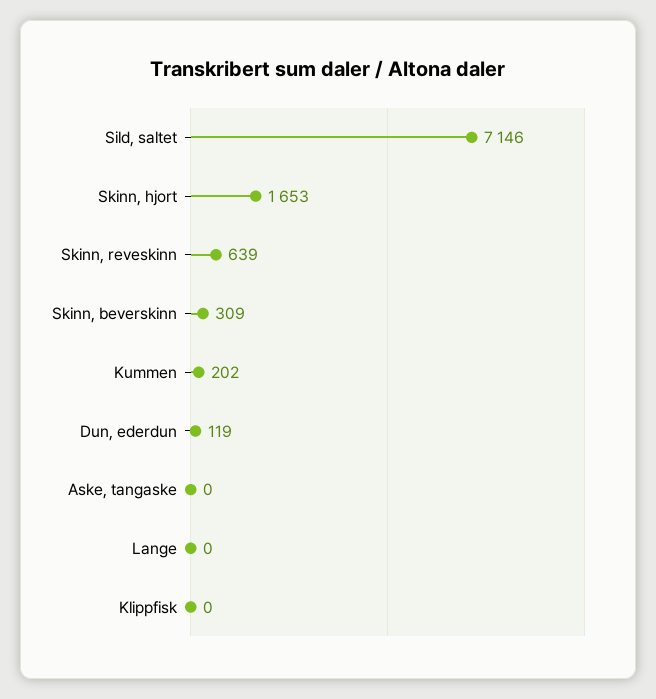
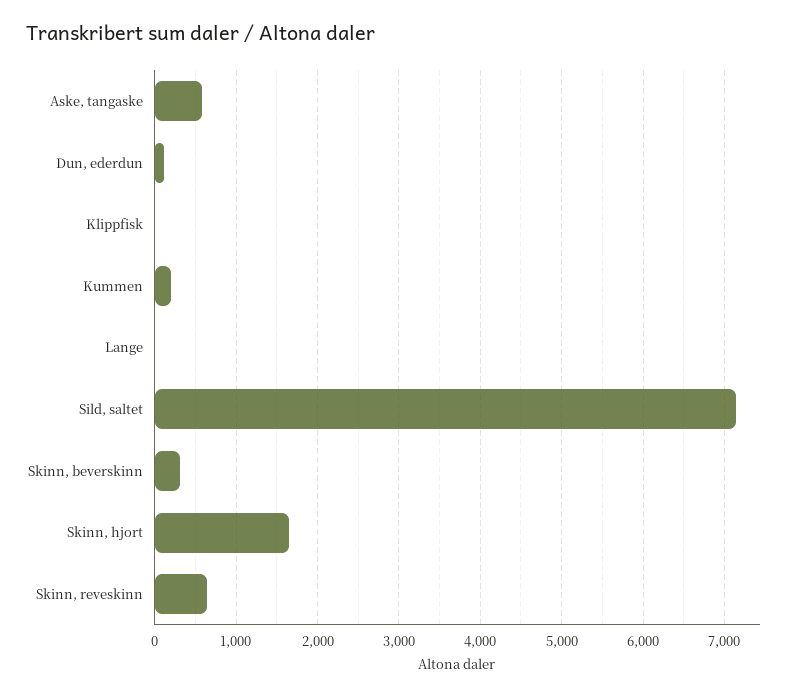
Aske, tangaske: 0 -> 600

